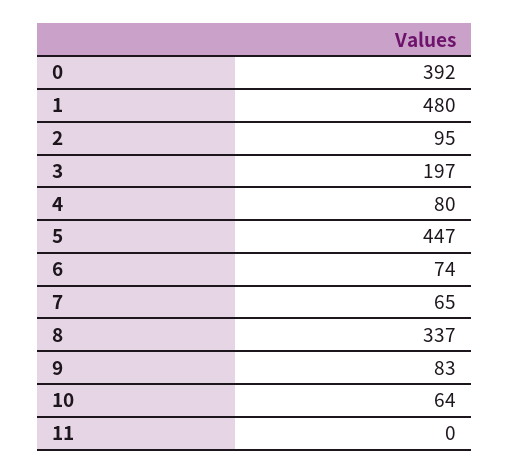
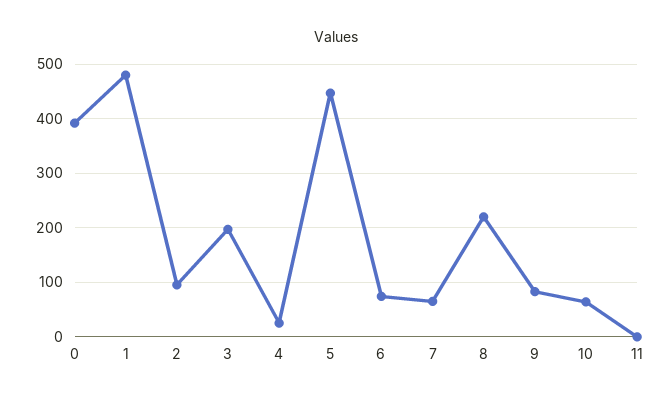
4: 80 -> 20
8: 337 -> 220

